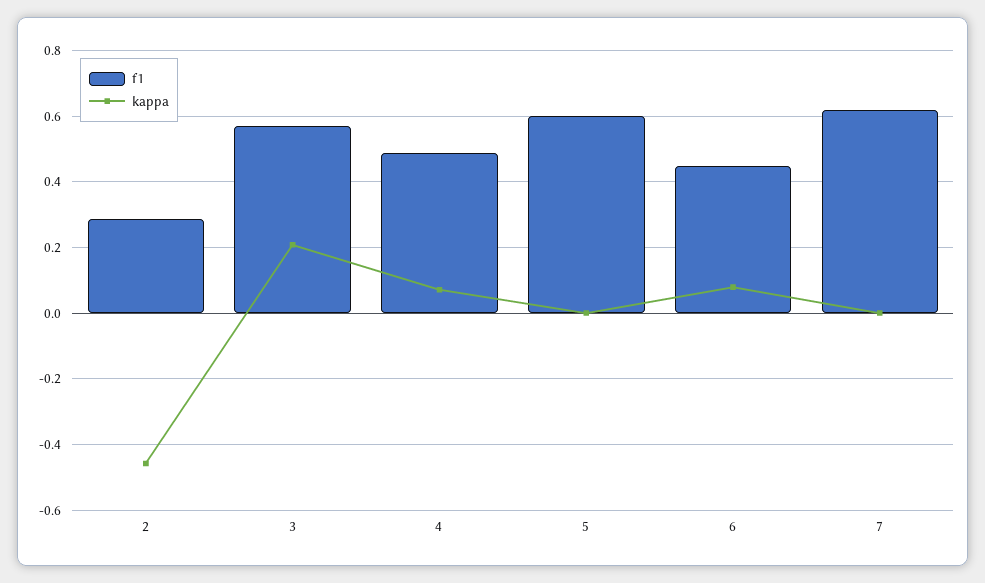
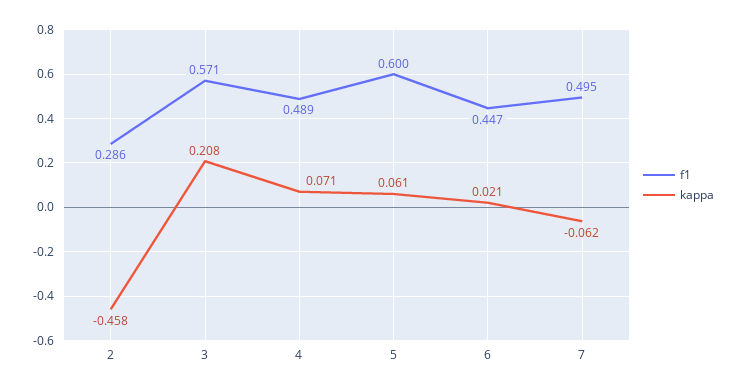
kappa, 5: 0 -> 0.061
kappa, 6: 0.08 -> 0.021
f1, 7: 0.62 -> 0.495
kappa, 7: 0 -> -0.062

